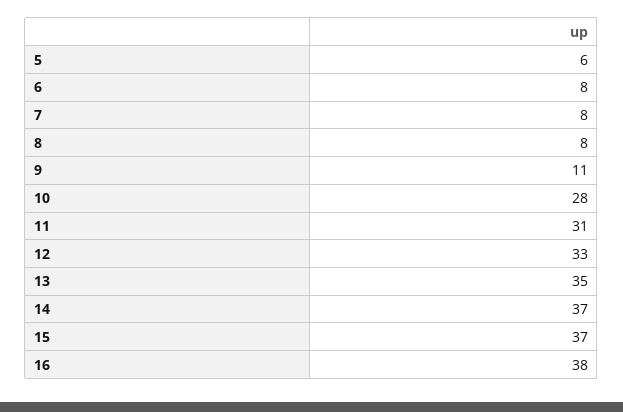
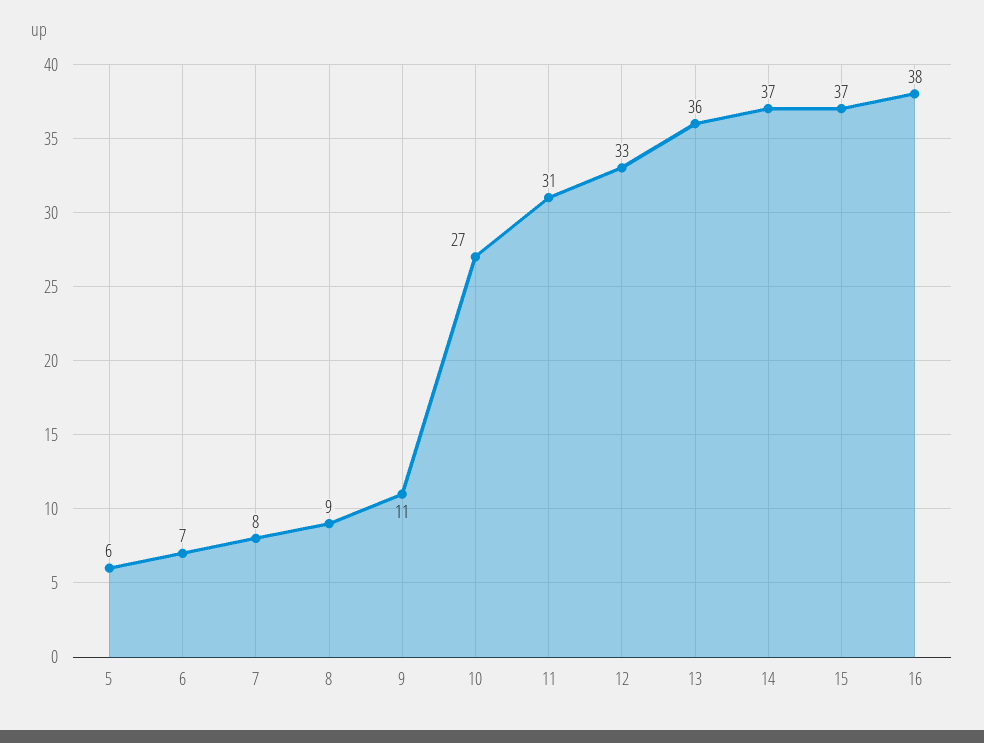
6: 8 -> 7
8: 8 -> 9
10: 28 -> 27
13: 35 -> 36

